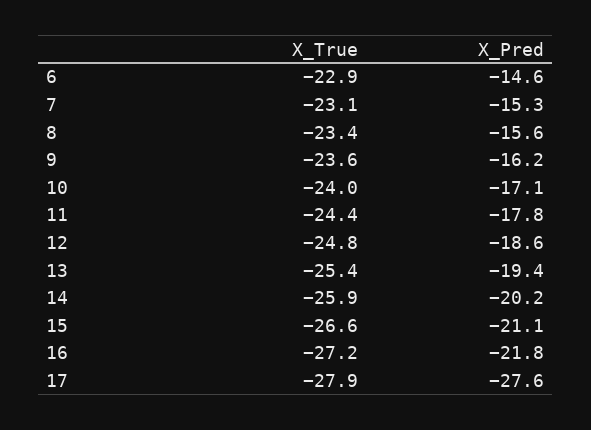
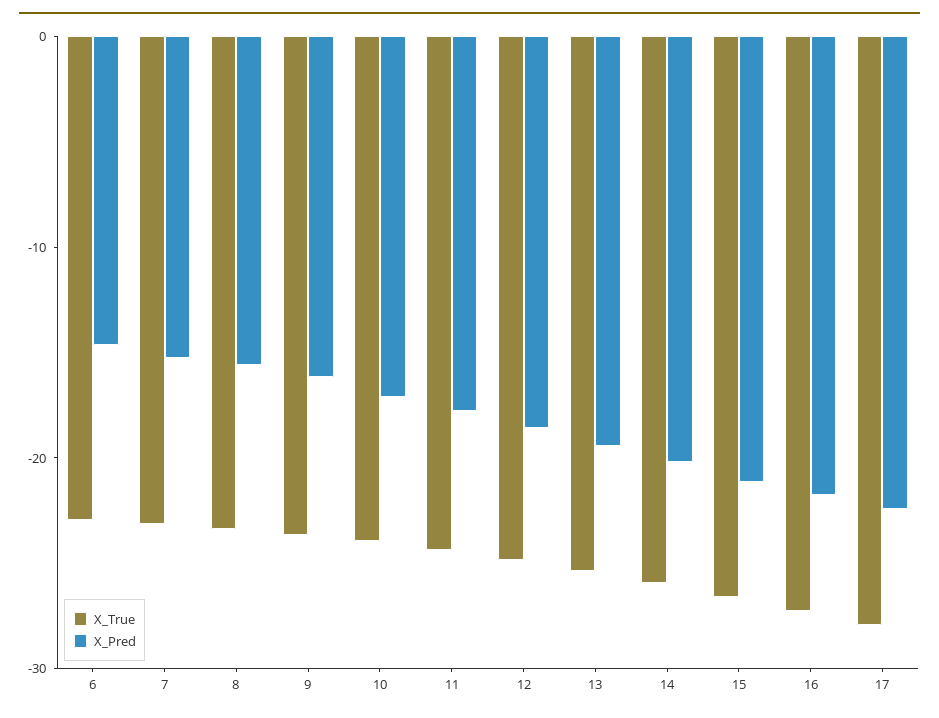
X_Pred, 17: -27.6 -> -22

